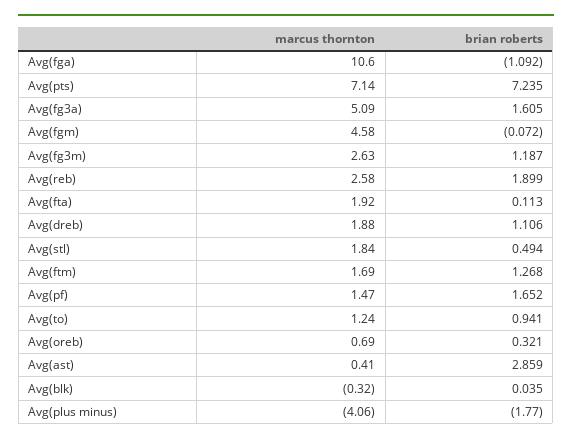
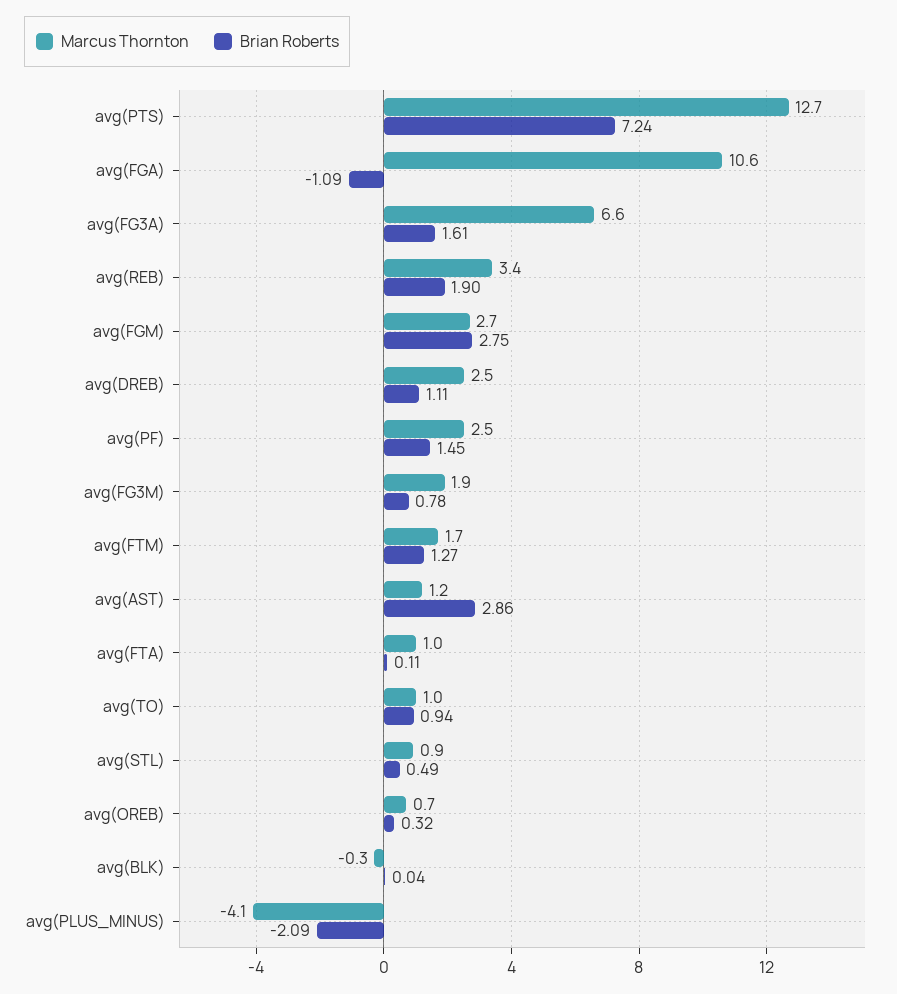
marcus thornton, Avg(pts): 7.14 -> 12.7
marcus thornton, Avg(fg3a): 5.09 -> 6.6
marcus thornton, Avg(fgm): 4.58 -> 2.7
brian roberts, Avg(fgm): -0.072 -> 2.75
marcus thornton, Avg(fg3m): 2.63 -> 1.9
brian roberts, Avg(fg3m): 1.187 -> 0.78
marcus thornton, Avg(reb): 2.58 -> 3.4
marcus thornton, Avg(fta): 1.92 -> 1
marcus thornton, Avg(dreb): 1.88 -> 2.5
marcus thornton, Avg(stl): 1.84 -> 0.9
marcus thornton, Avg(pf): 1.47 -> 2.5
brian roberts, Avg(pf): 1.652 -> 1.45
marcus thornton, Avg(to): 1.24 -> 1
marcus thornton, Avg(ast): 0.41 -> 1.2
brian roberts, Avg(plus minus): -1.77 -> -2.09

